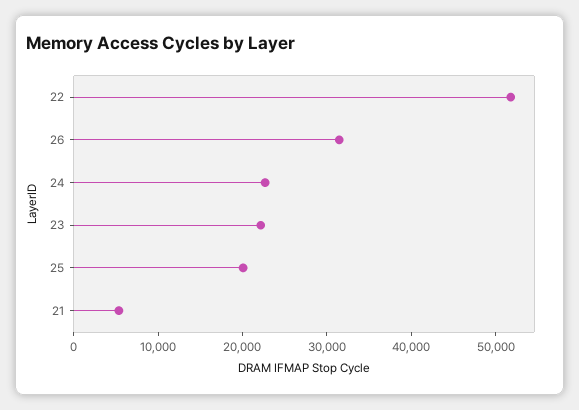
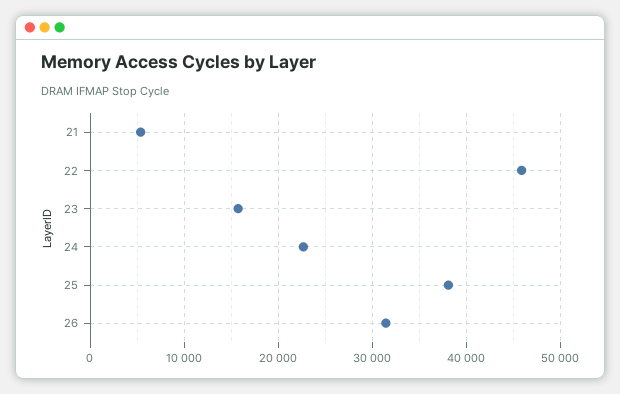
22: 52000 -> 46000
23: 22000 -> 16000
25: 20000 -> 38000

